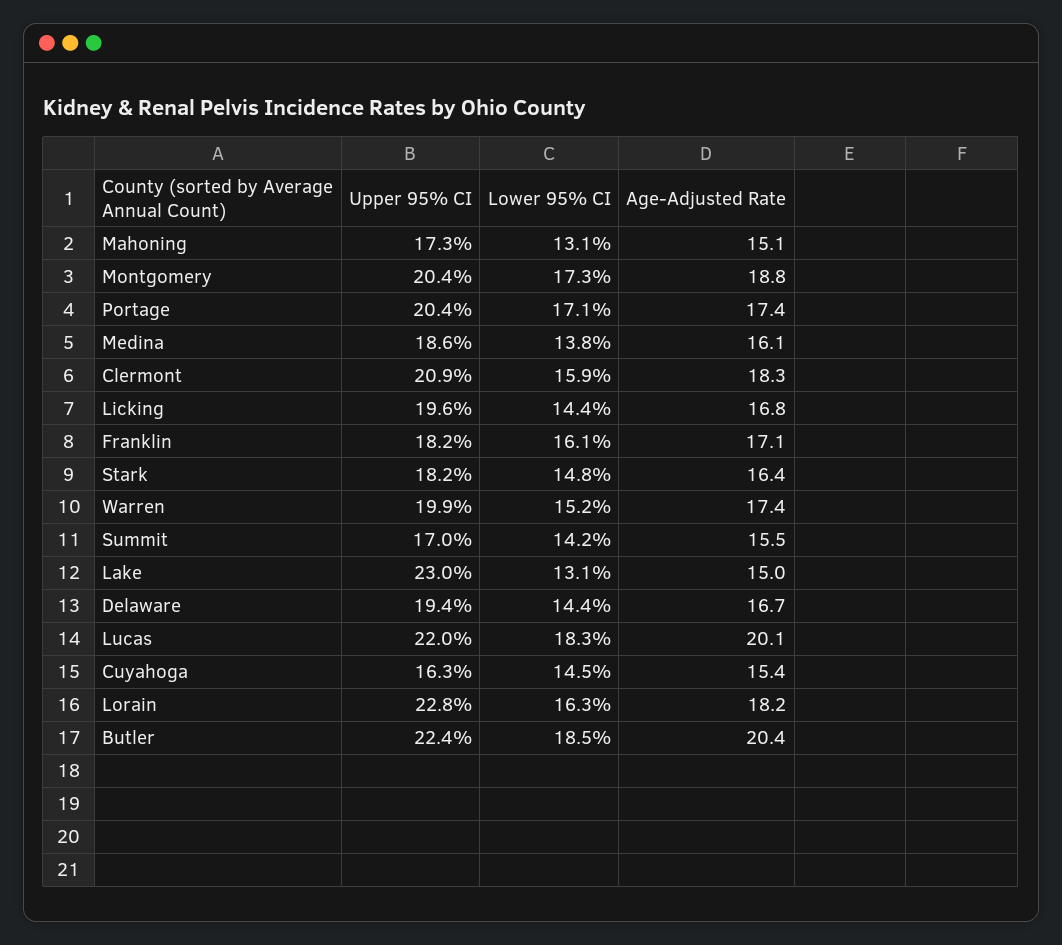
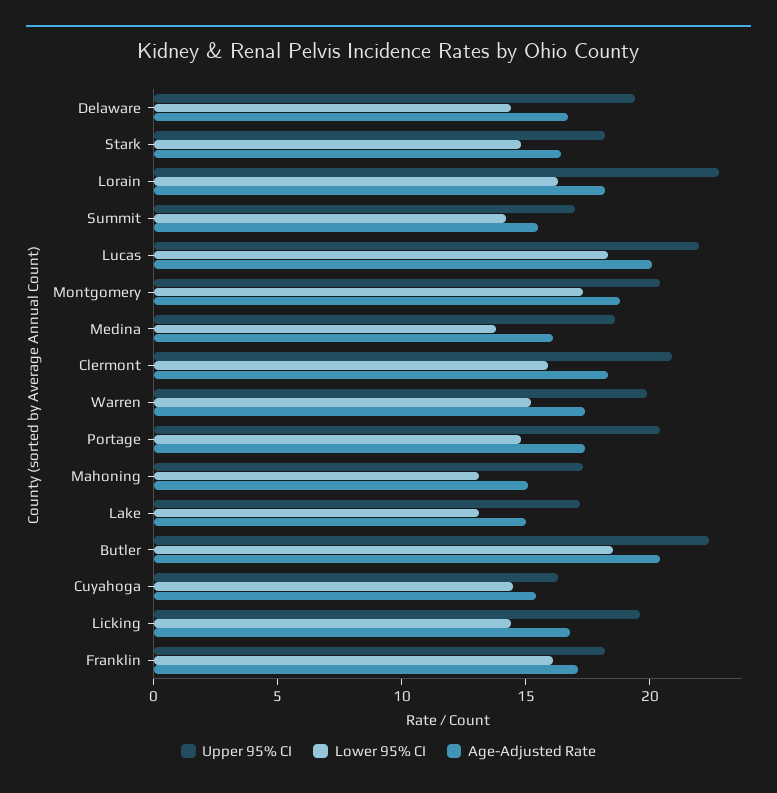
Lower 95% CI, Portage: 17.1 -> 15
Upper 95% CI, Lake: 23 -> 17

